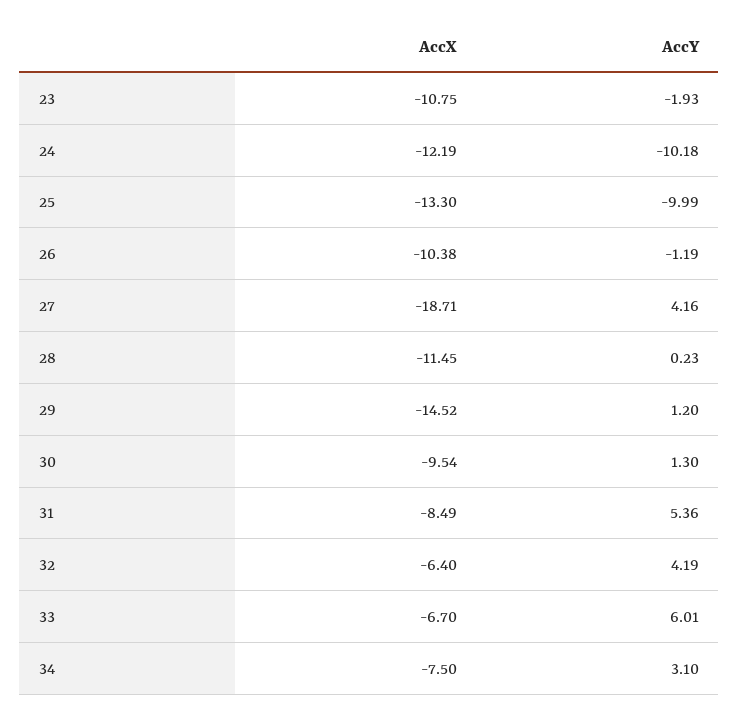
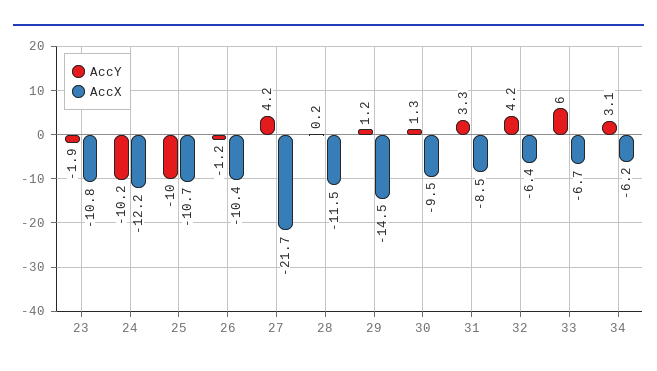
AccX, 25: -13.3 -> -10.7
AccX, 27: -18.71 -> -21.7
AccY, 31: 5.36 -> 3.3
AccX, 34: -7.5 -> -6.2

